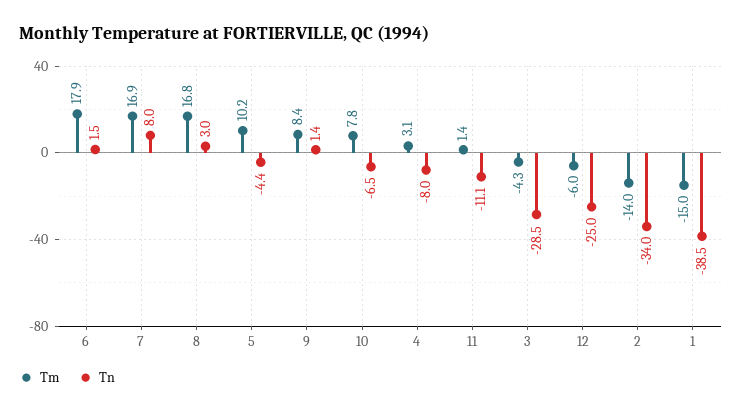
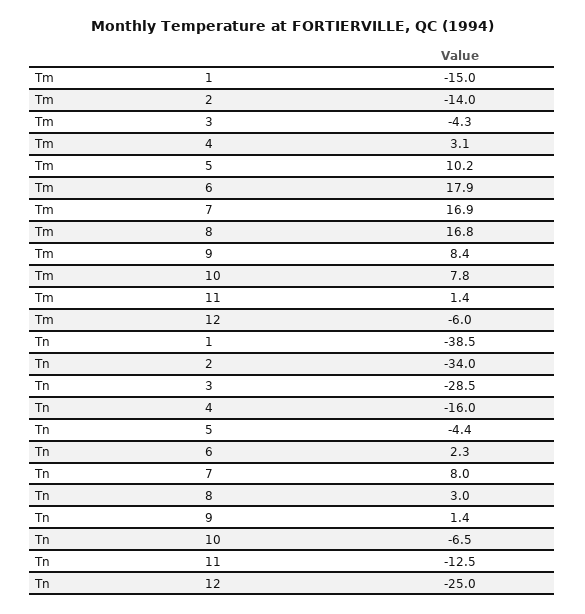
Tn, 6: 1.5 -> 2.3
Tn, 4: -8 -> -16
Tn, 11: -11.1 -> -12.5

